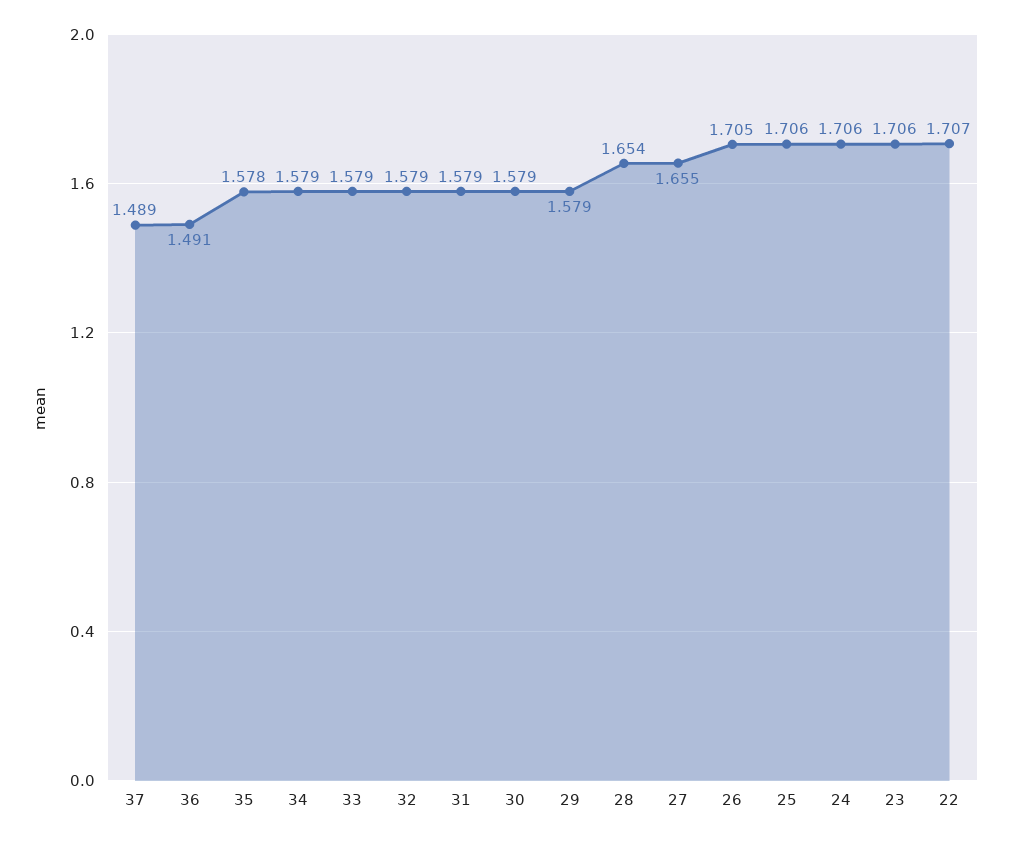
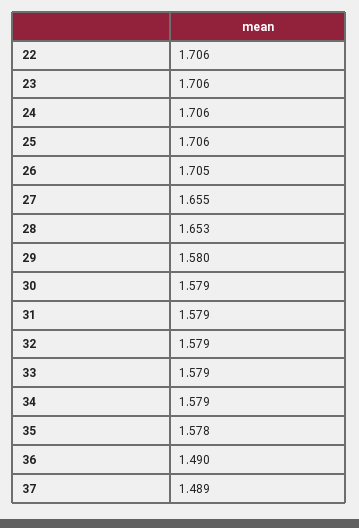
36: 1.491 -> 1.49
29: 1.579 -> 1.58
28: 1.654 -> 1.653
22: 1.707 -> 1.706

